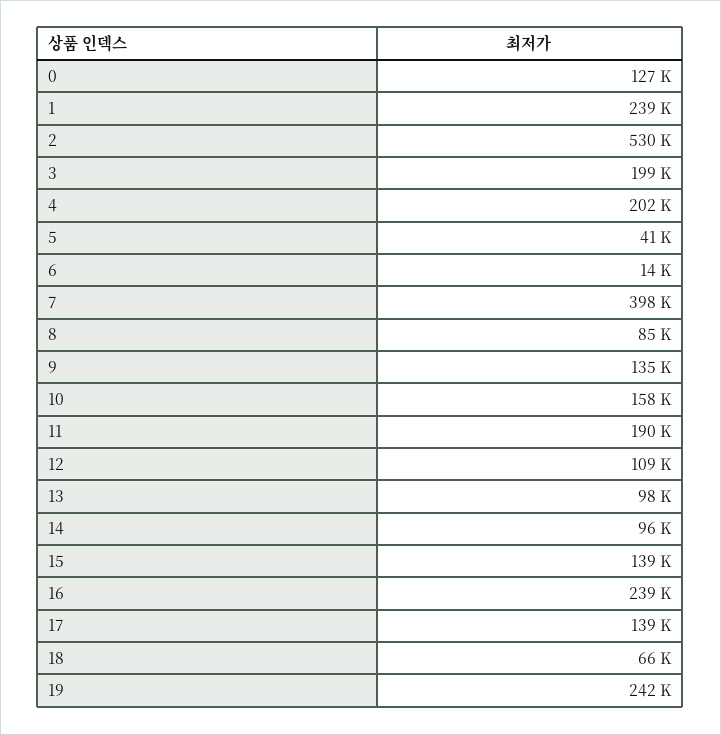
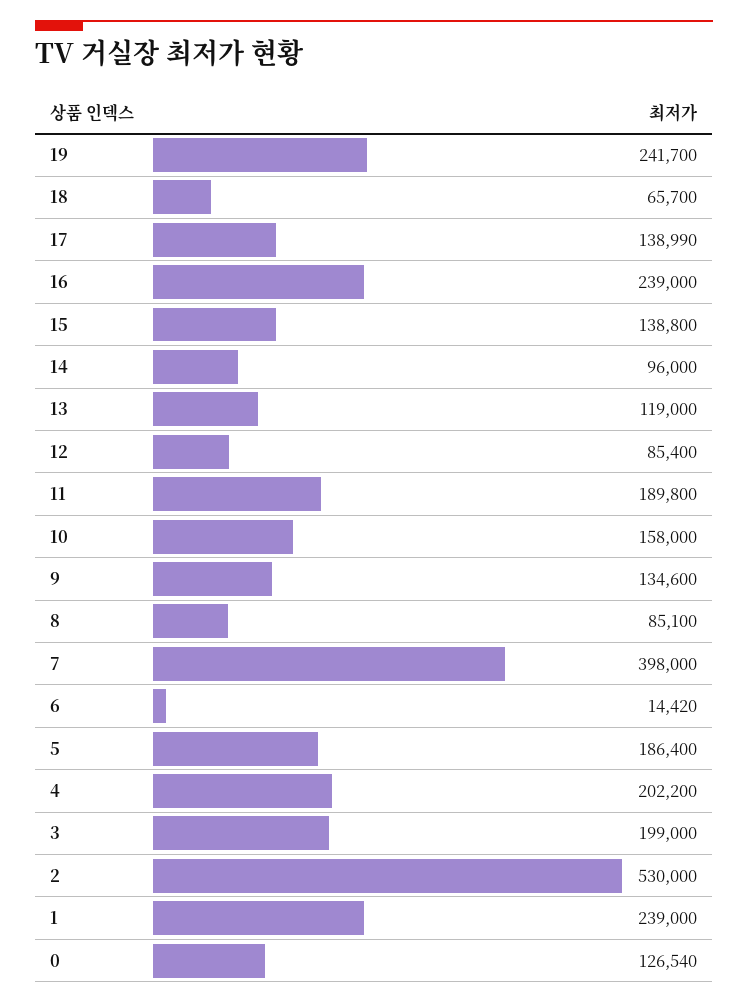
5: 41000 -> 186400
12: 109000 -> 85400
13: 98000 -> 119000

